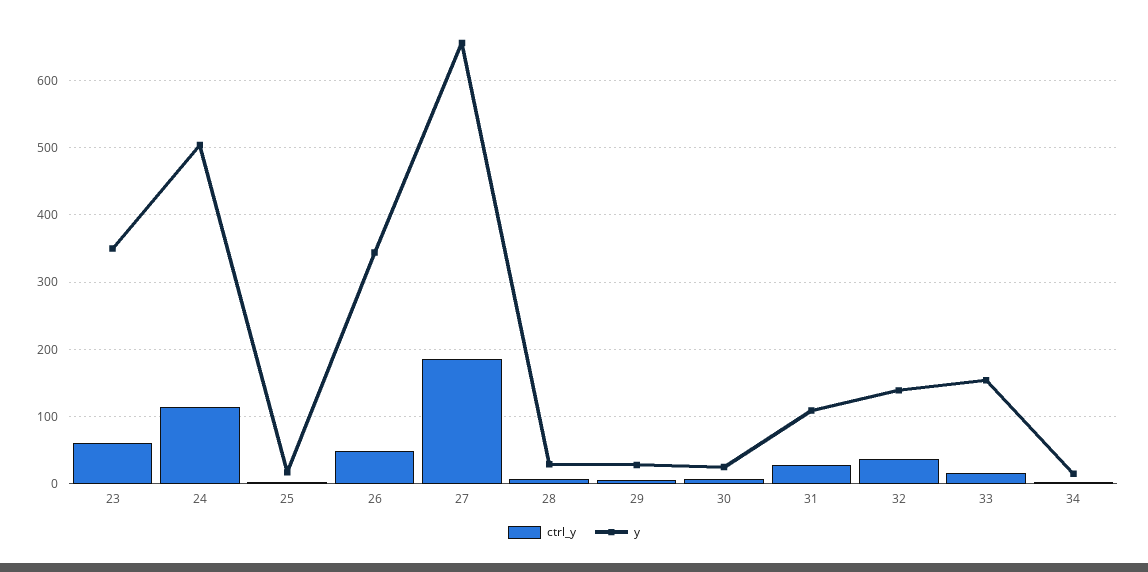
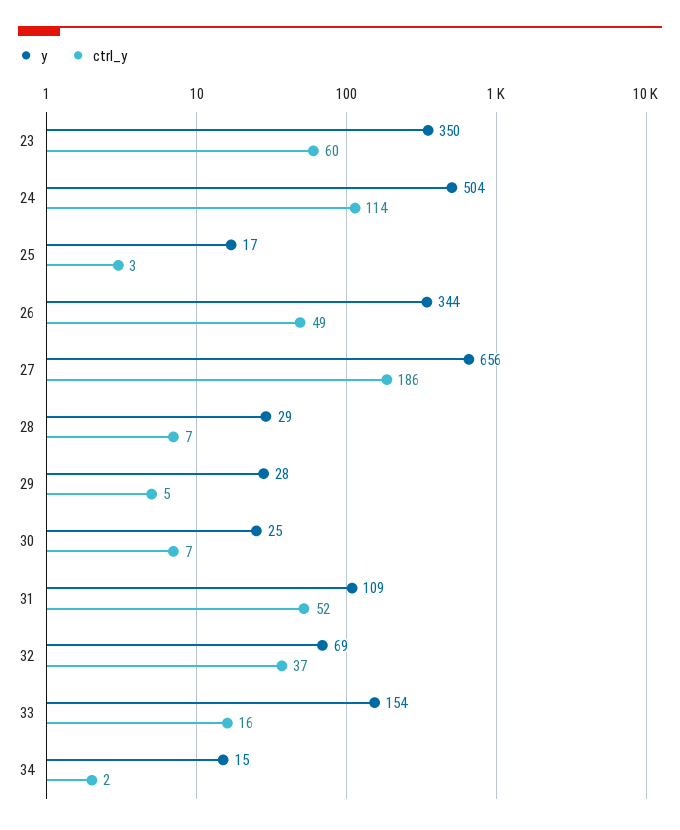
ctrl_y, 31: 30 -> 52
y, 32: 140 -> 69

